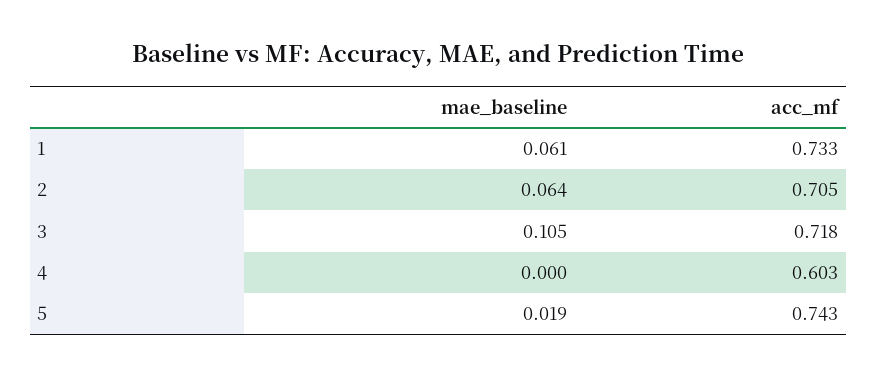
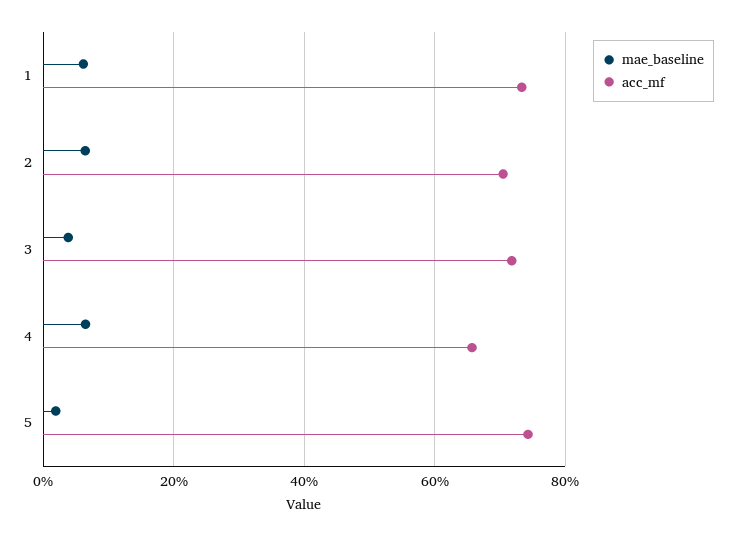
mae_baseline, 3: 0.105 -> 0.04
mae_baseline, 4: 0 -> 0.06
acc_mf, 4: 0.603 -> 0.66

